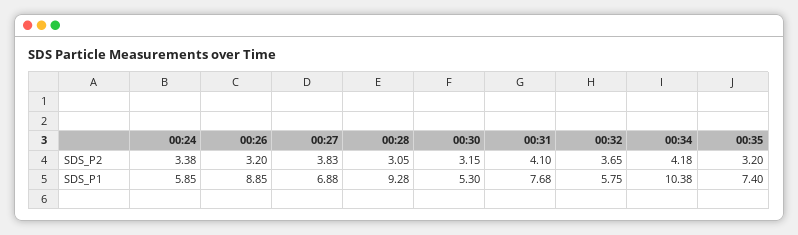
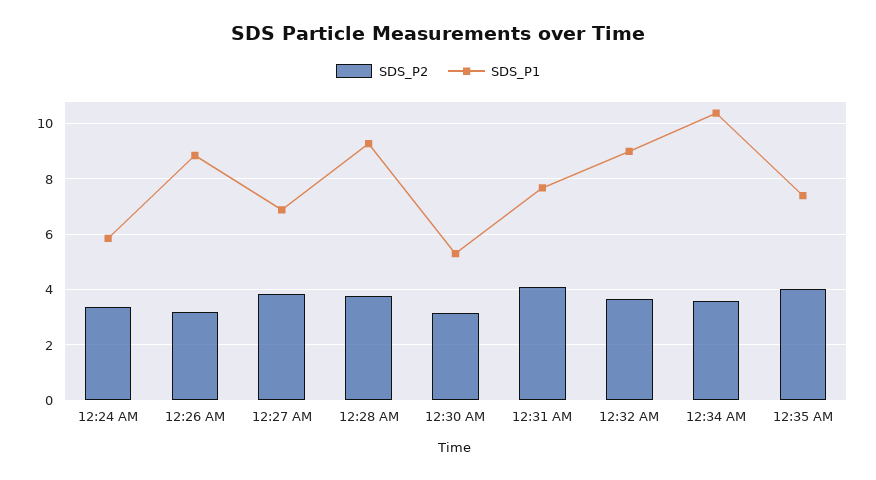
SDS_P2, 00:28: 3.05 -> 3.75
SDS_P2, 00:34: 4.18 -> 3.5
SDS_P2, 00:35: 3.2 -> 4
SDS_P1, 00:32: 5.75 -> 9

